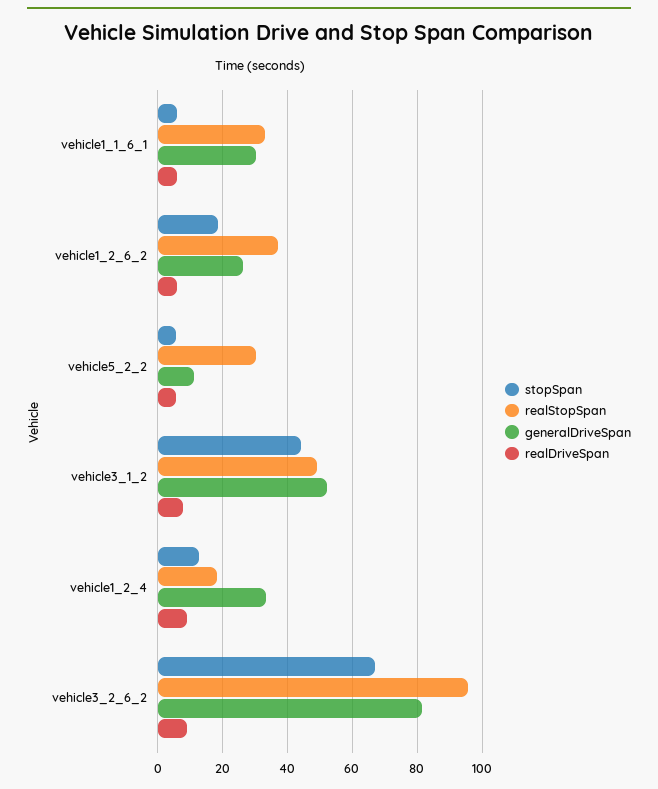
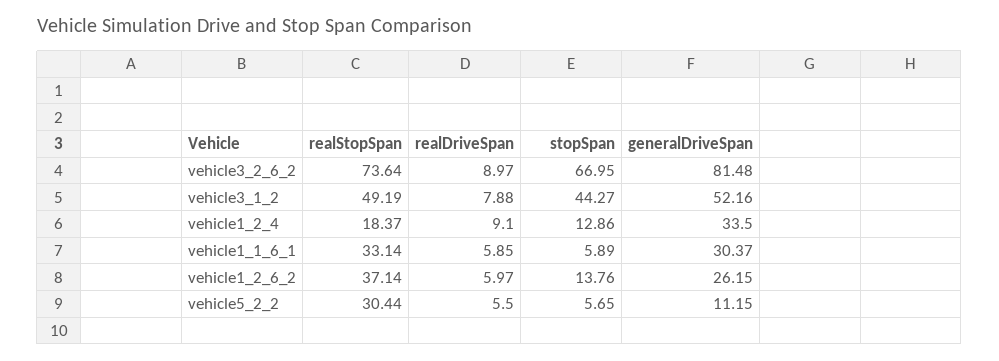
stopSpan, vehicle1_2_6_2: 18 -> 13.76
realStopSpan, vehicle3_2_6_2: 96 -> 73.64

